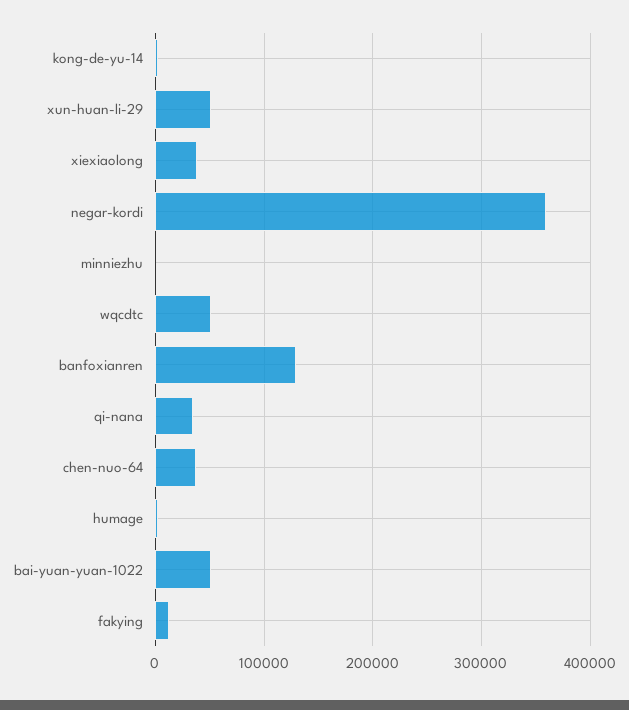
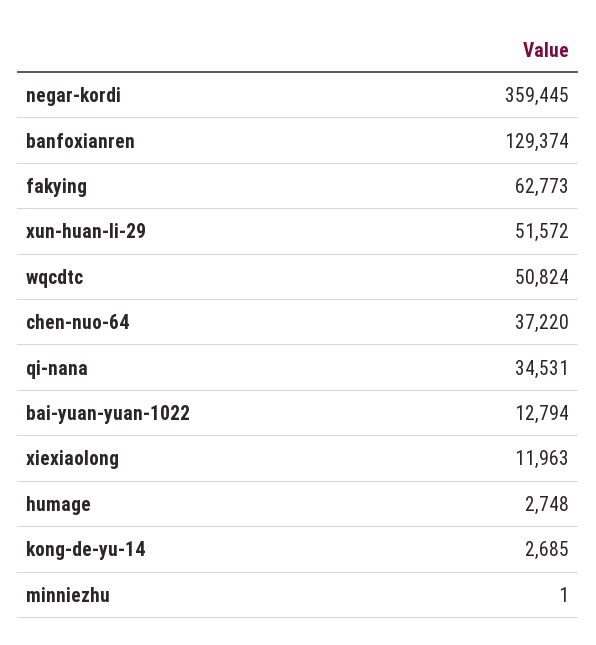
xiexiaolong: 40000 -> 11963
bai-yuan-yuan-1022: 50000 -> 12794
fakying: 10000 -> 62773

